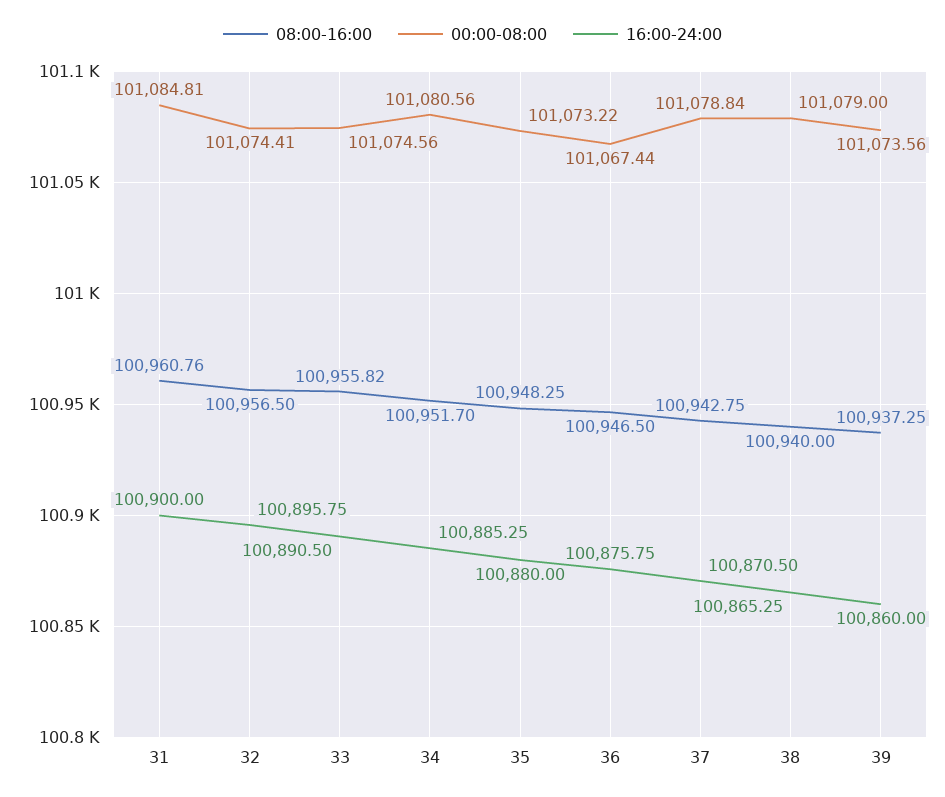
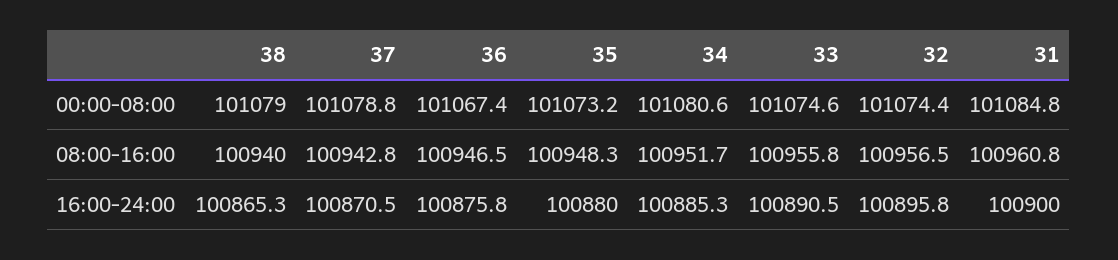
08:00-16:00, 39: 100937.25 -> none
00:00-08:00, 39: 101073.56 -> none
16:00-24:00, 39: 100860 -> none

